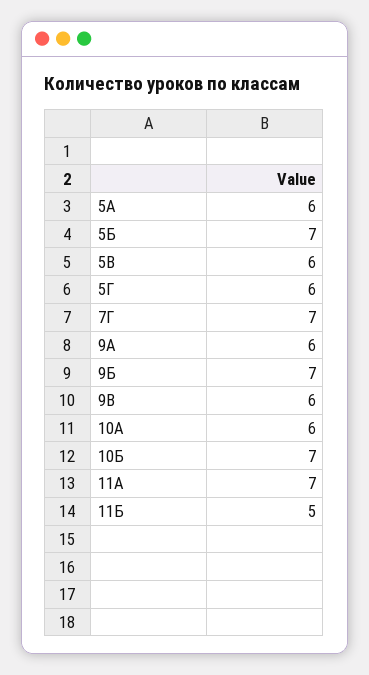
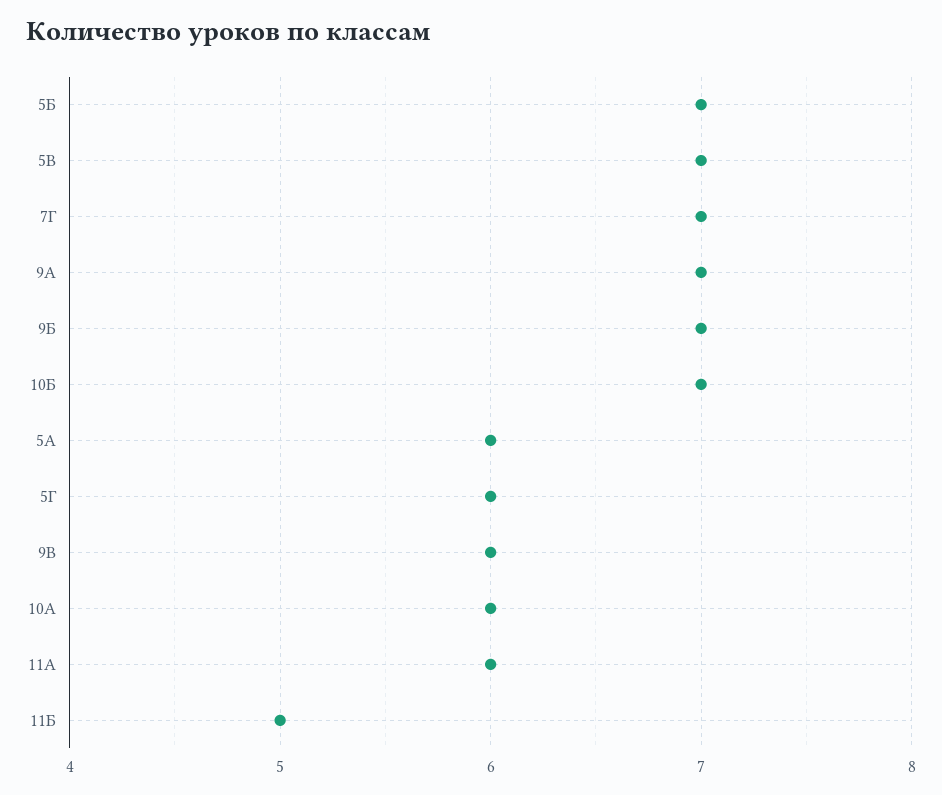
5В: 6 -> 7
9А: 6 -> 7
11А: 7 -> 6

